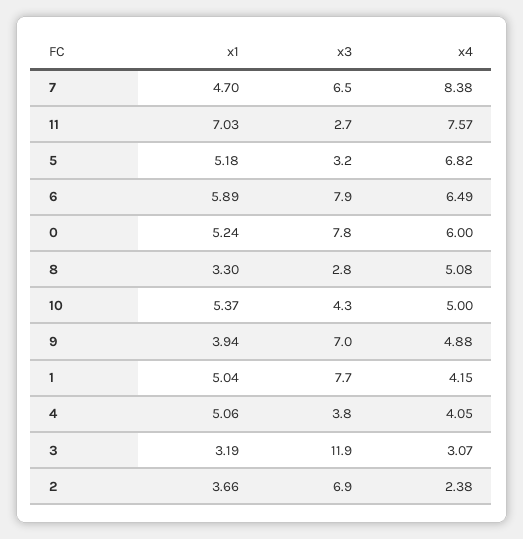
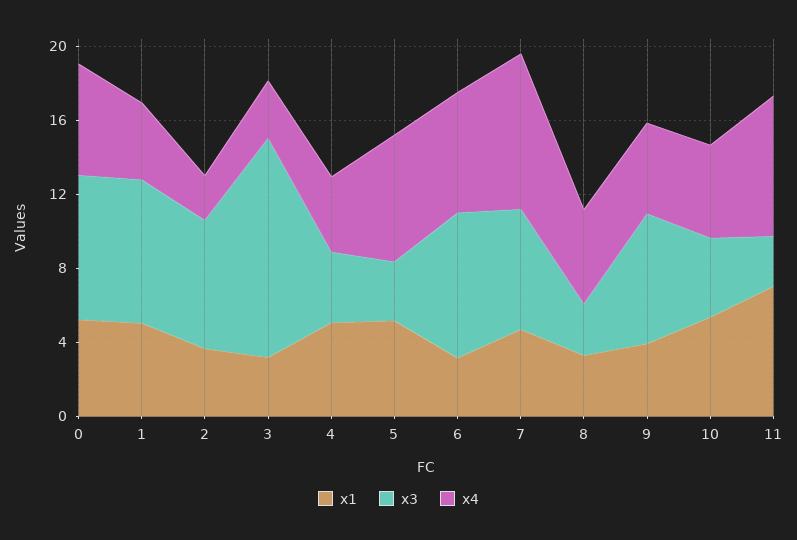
x1, 6: 5.89 -> 3

